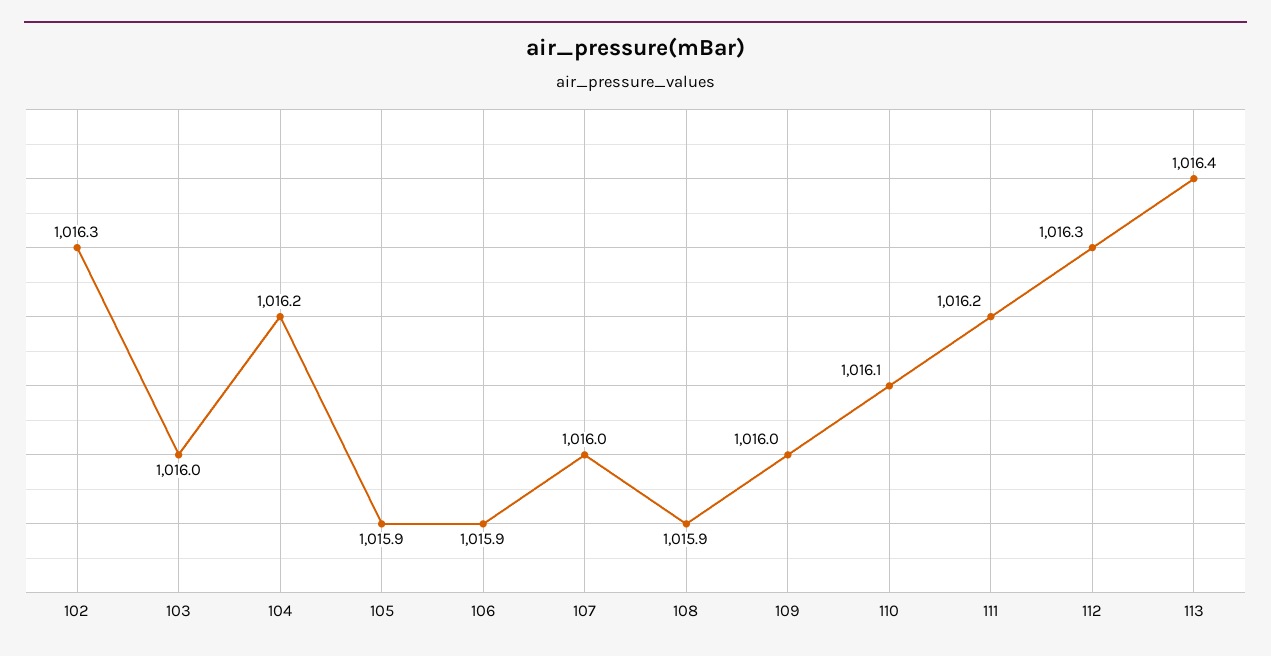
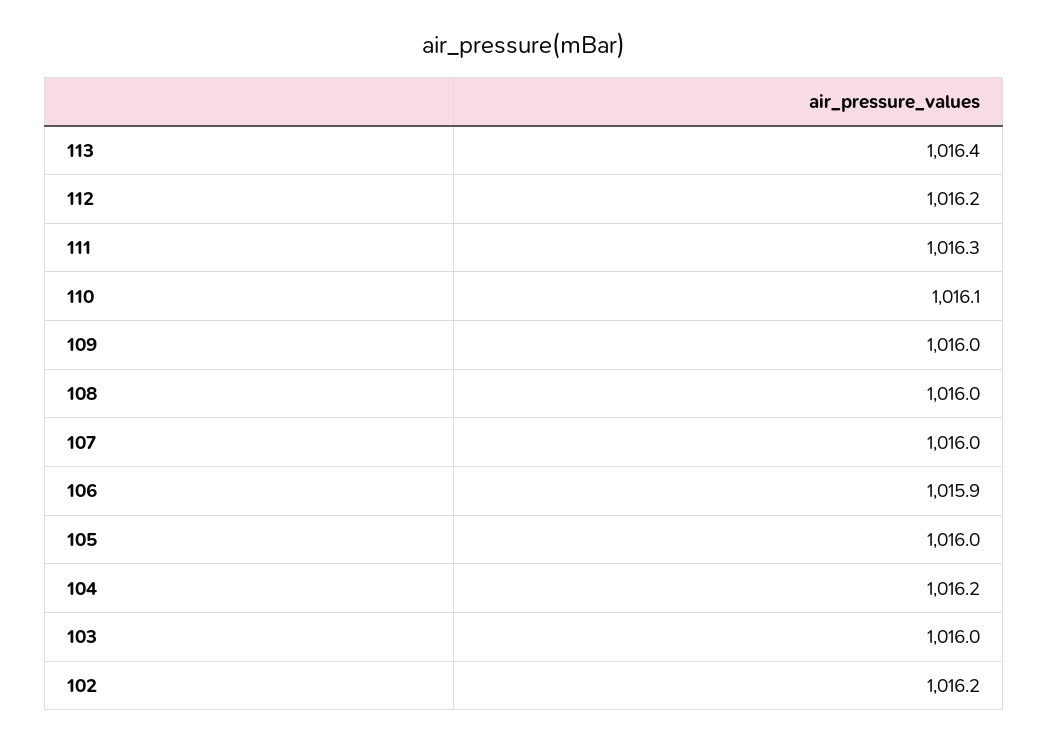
102: 1016.3 -> 1016.2
105: 1015.9 -> 1016
108: 1015.9 -> 1016
111: 1016.2 -> 1016.3
112: 1016.3 -> 1016.2

